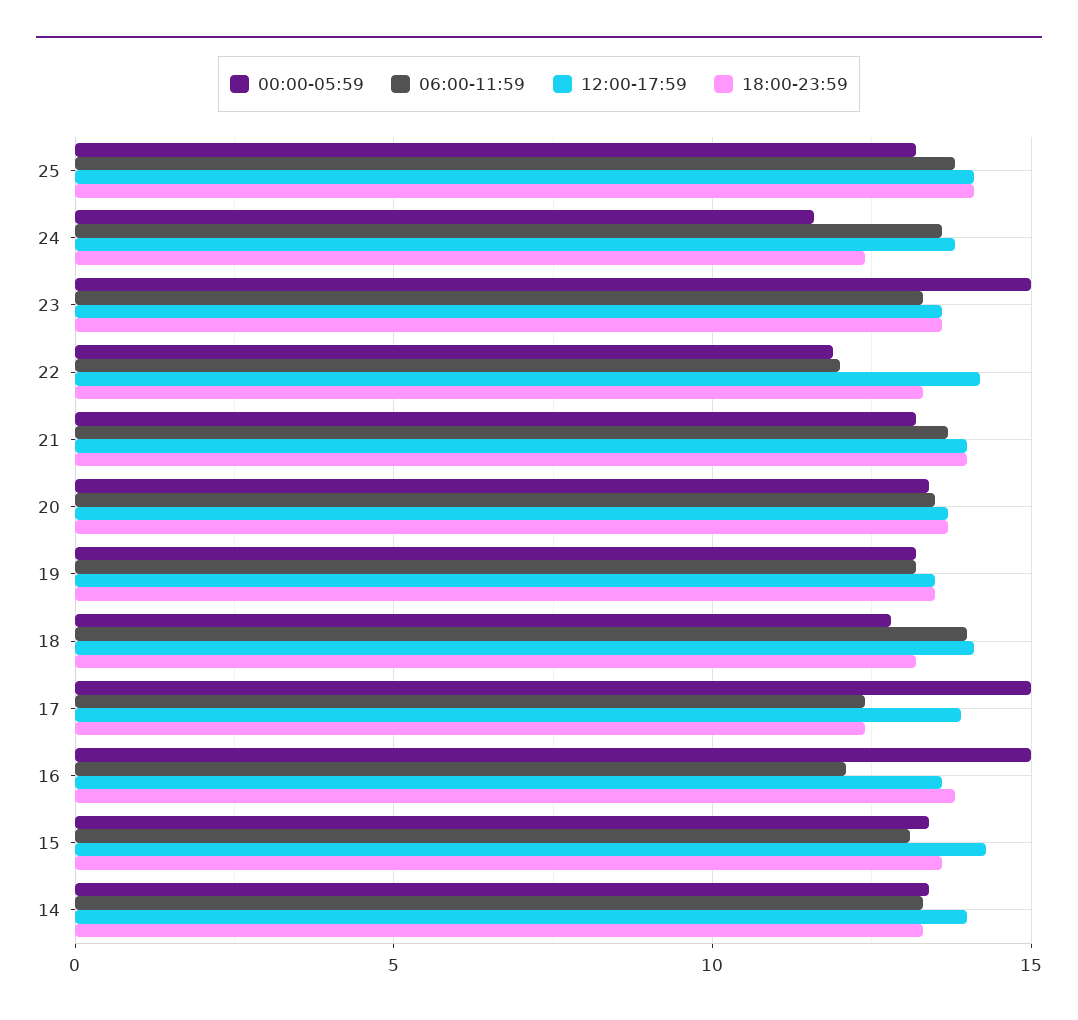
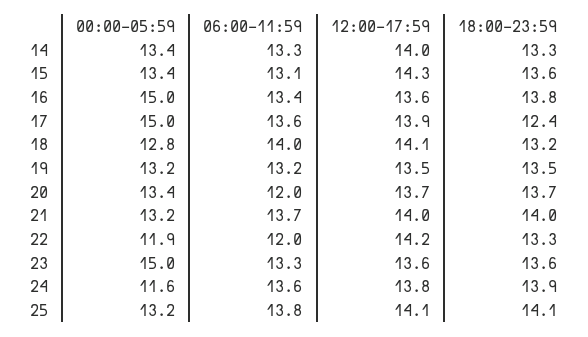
18:00-23:59, 24: 12.5 -> 13.9
06:00-11:59, 20: 13.5 -> 12
06:00-11:59, 17: 12.5 -> 13.6
06:00-11:59, 16: 12 -> 13.4

